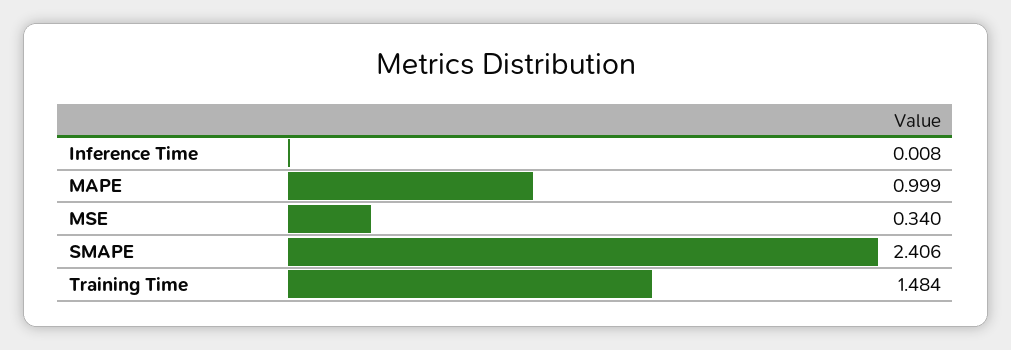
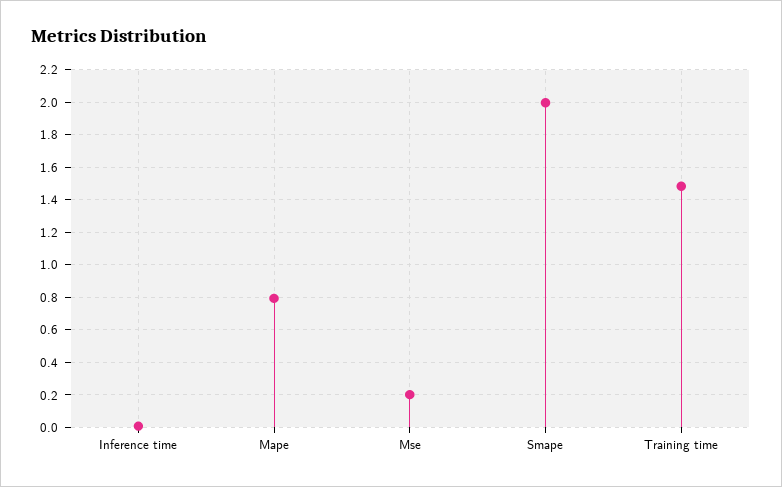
MAPE: 0.999 -> 0.8
MSE: 0.34 -> 0.2
SMAPE: 2.406 -> 2

